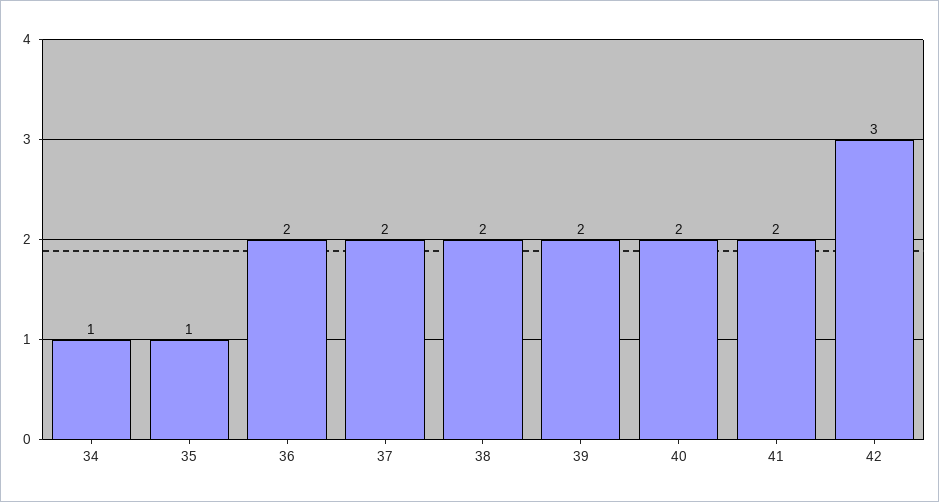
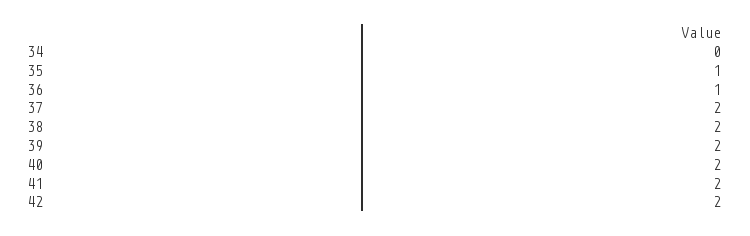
34: 1 -> 0
36: 2 -> 1
42: 3 -> 2

